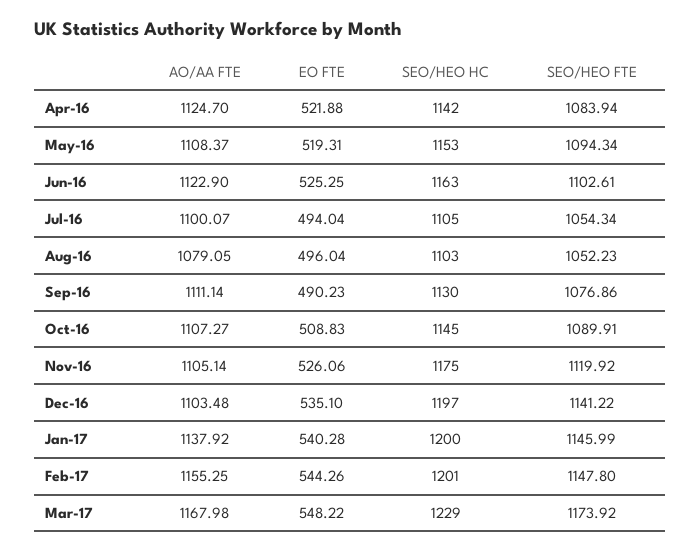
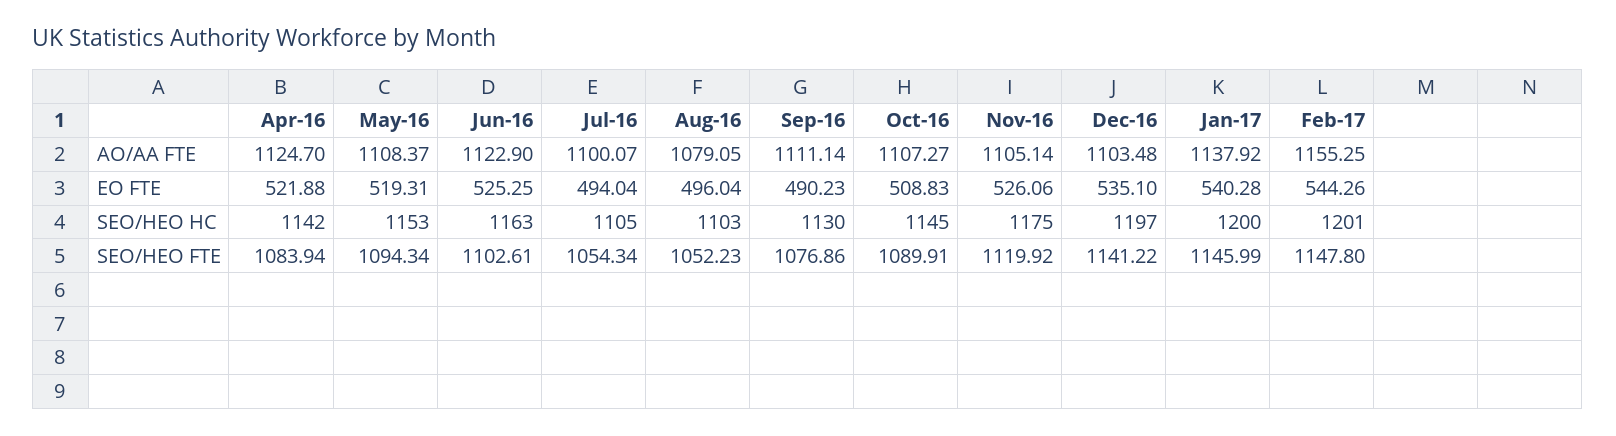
AO/AA FTE, Mar-17: 1167.98 -> none
EO FTE, Mar-17: 548.22 -> none
SEO/HEO HC, Mar-17: 1229 -> none
SEO/HEO FTE, Mar-17: 1173.92 -> none

